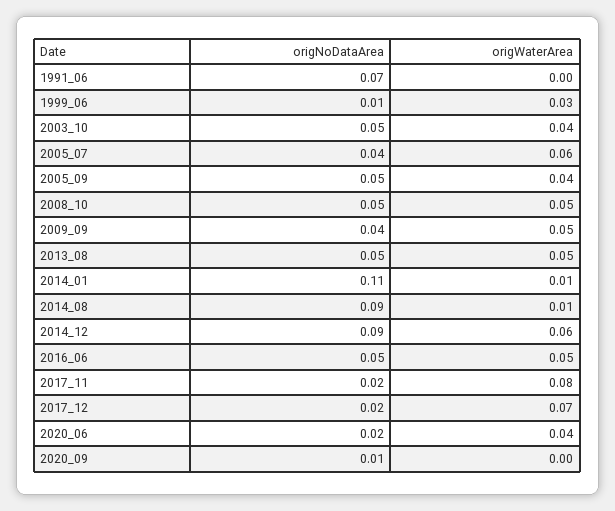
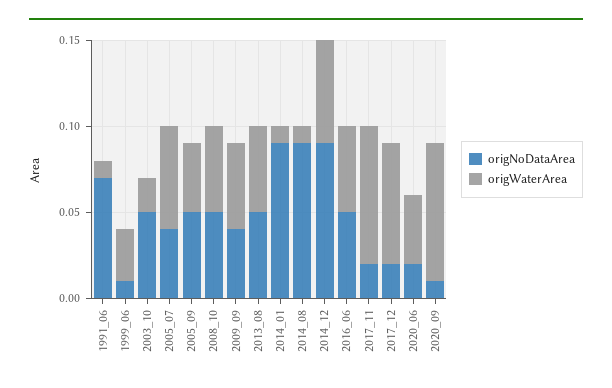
origWaterArea, 1991_06: 0 -> 0.01
origWaterArea, 2003_10: 0.04 -> 0.02
origNoDataArea, 2014_01: 0.11 -> 0.09
origWaterArea, 2020_09: 0 -> 0.08

